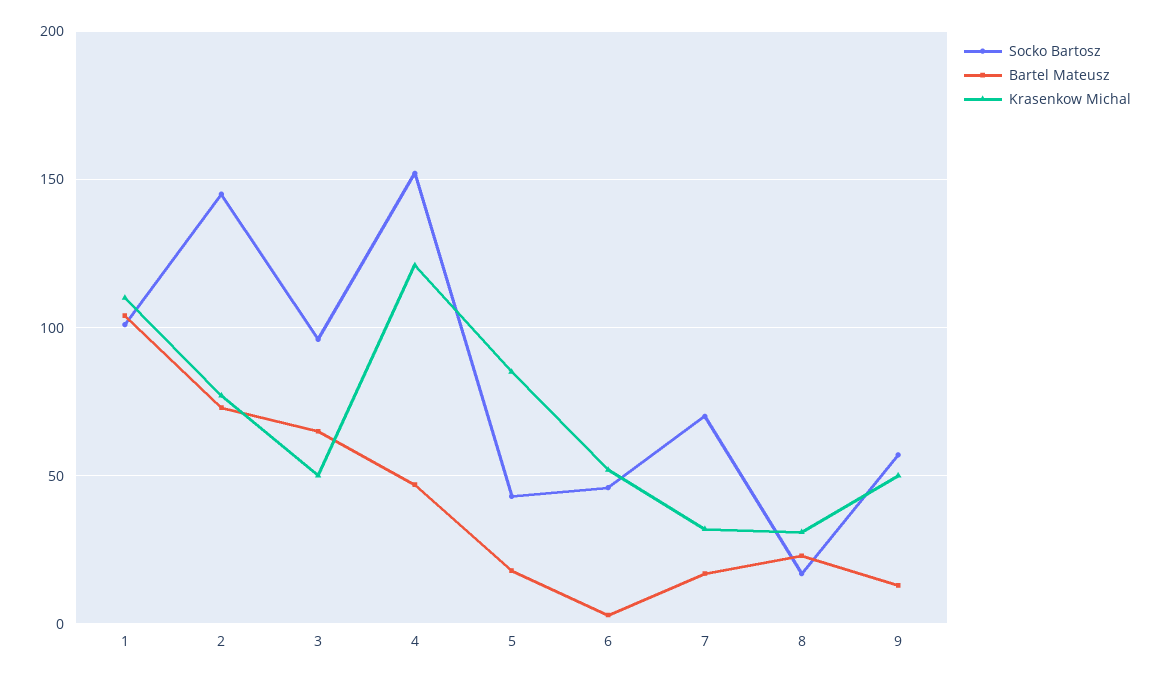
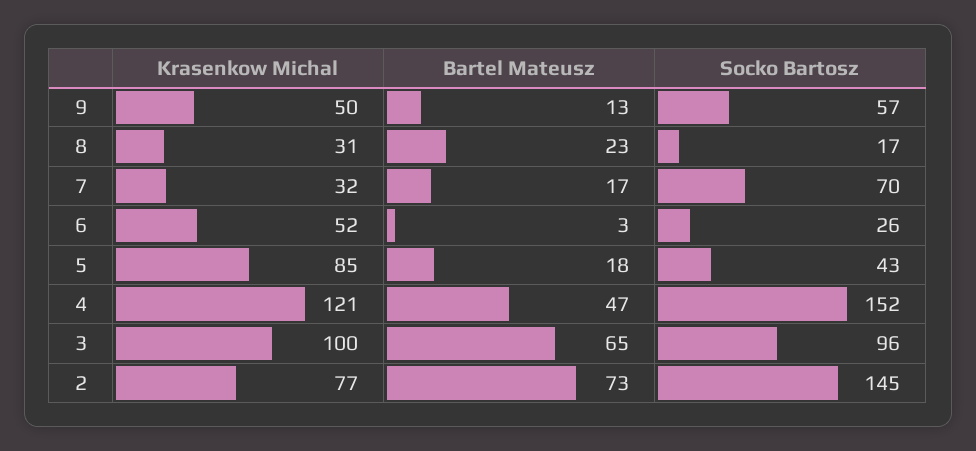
Socko Bartosz, 1: 100 -> none
Bartel Mateusz, 1: 105 -> none
Krasenkow Michal, 1: 110 -> none
Krasenkow Michal, 3: 50 -> 100
Socko Bartosz, 6: 45 -> 26

